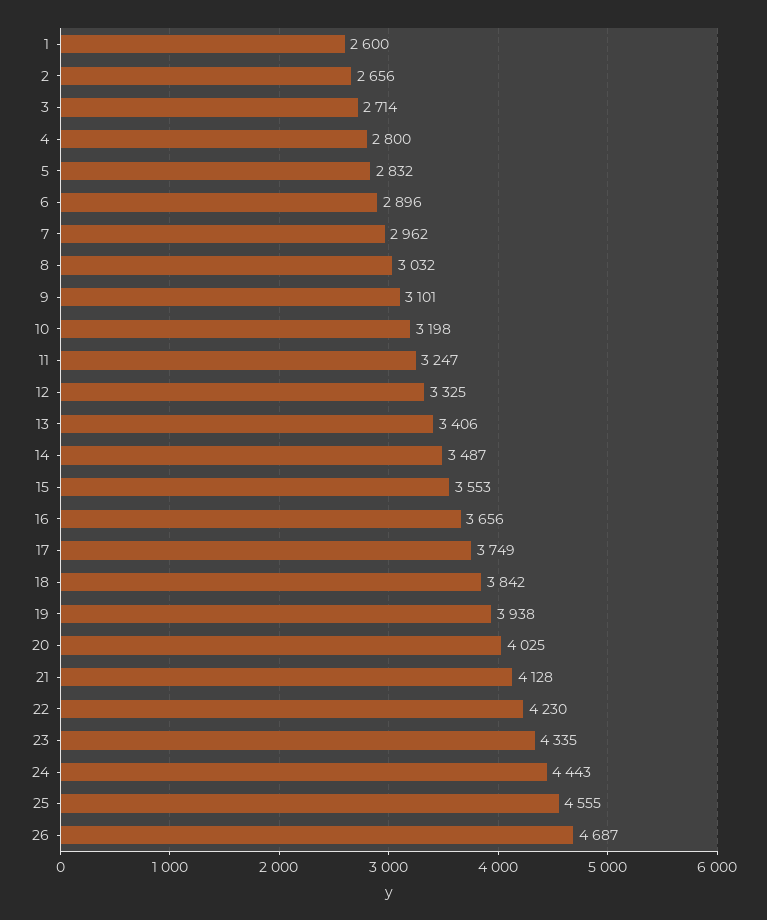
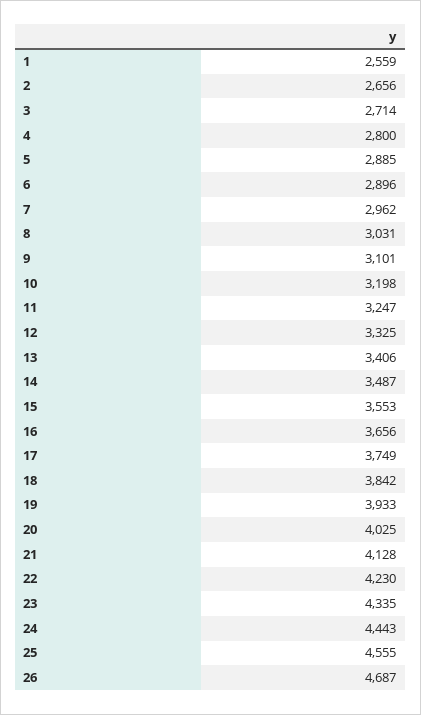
1: 2600 -> 2559
5: 2832 -> 2885
8: 3032 -> 3031
19: 3938 -> 3933

